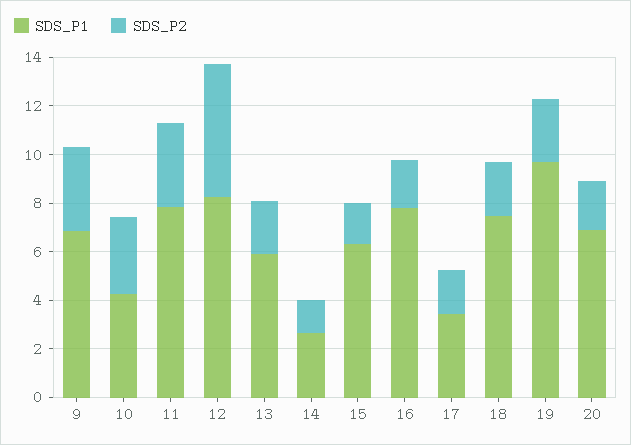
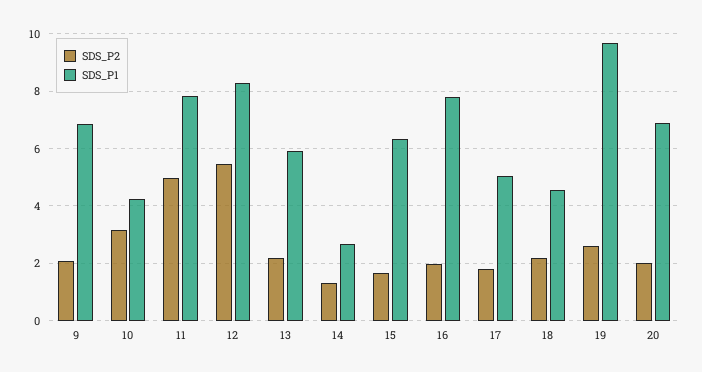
SDS_P2, 9: 3.5 -> 2
SDS_P2, 11: 3.5 -> 5
SDS_P1, 17: 3.5 -> 5
SDS_P1, 18: 7.5 -> 4.5

